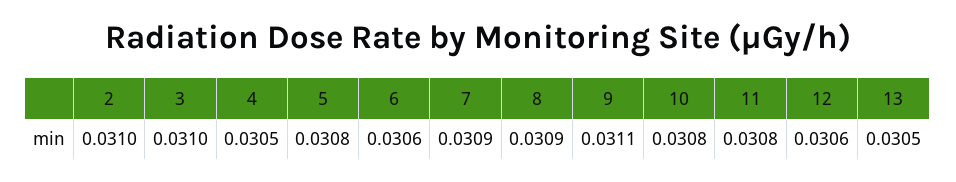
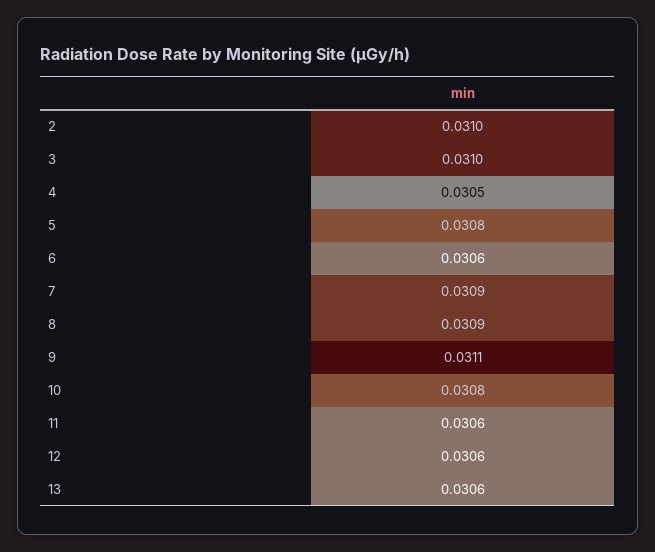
11: 0.0308 -> 0.0306
13: 0.0305 -> 0.0306

